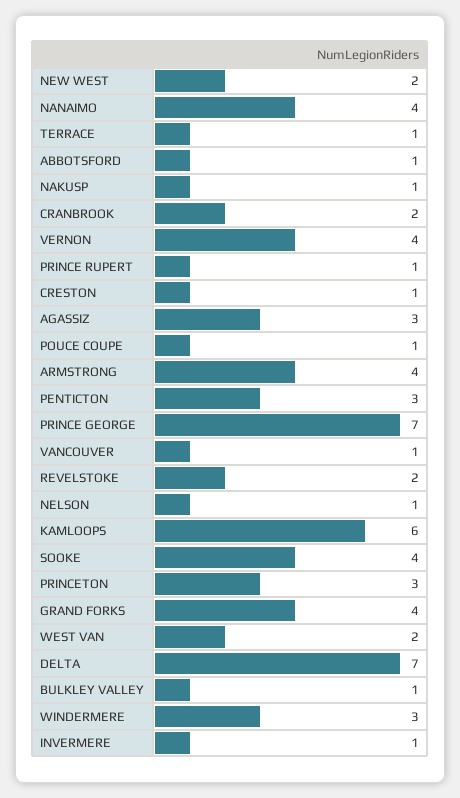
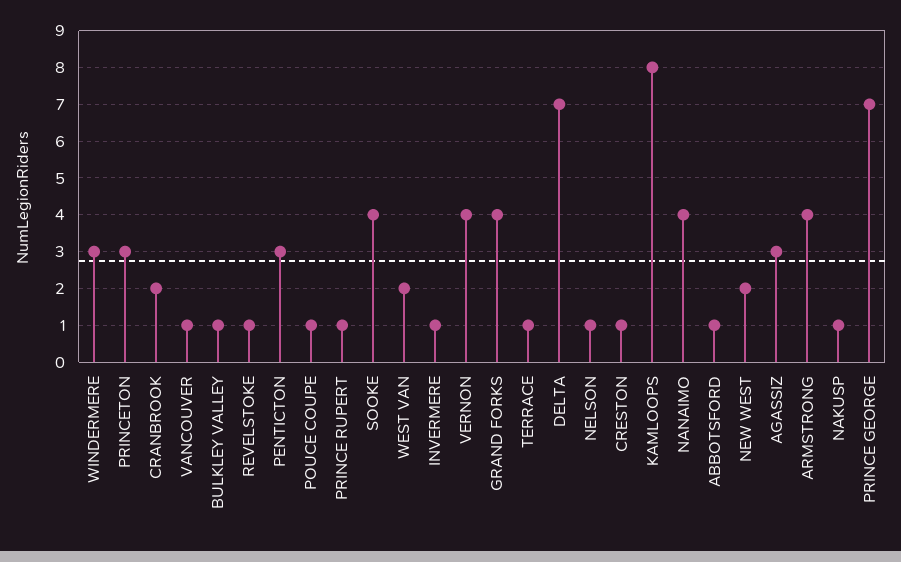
REVELSTOKE: 2 -> 1
KAMLOOPS: 6 -> 8

